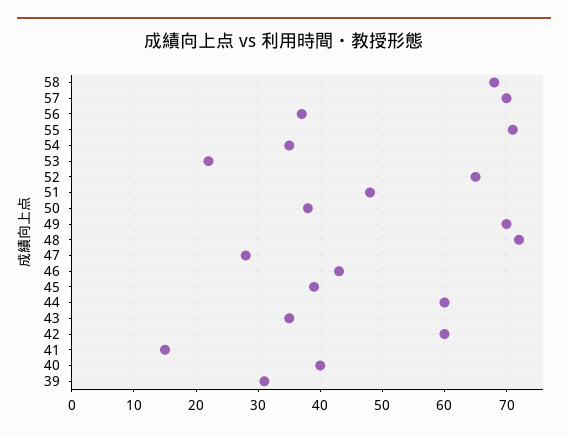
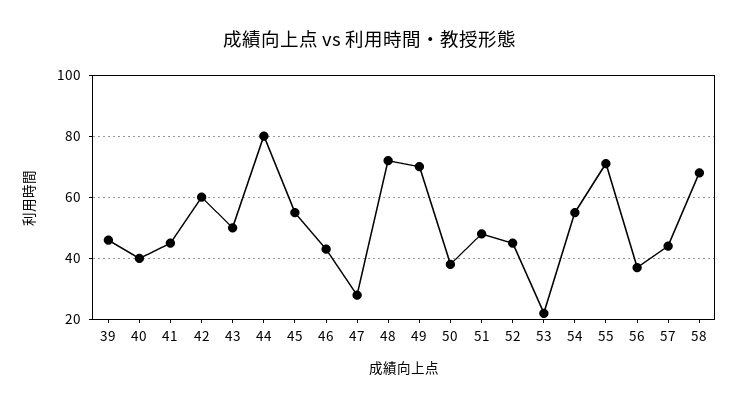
57: 70 -> 45
54: 35 -> 55
52: 65 -> 45
45: 39 -> 55
44: 60 -> 80
43: 35 -> 50
41: 15 -> 45
39: 31 -> 45

